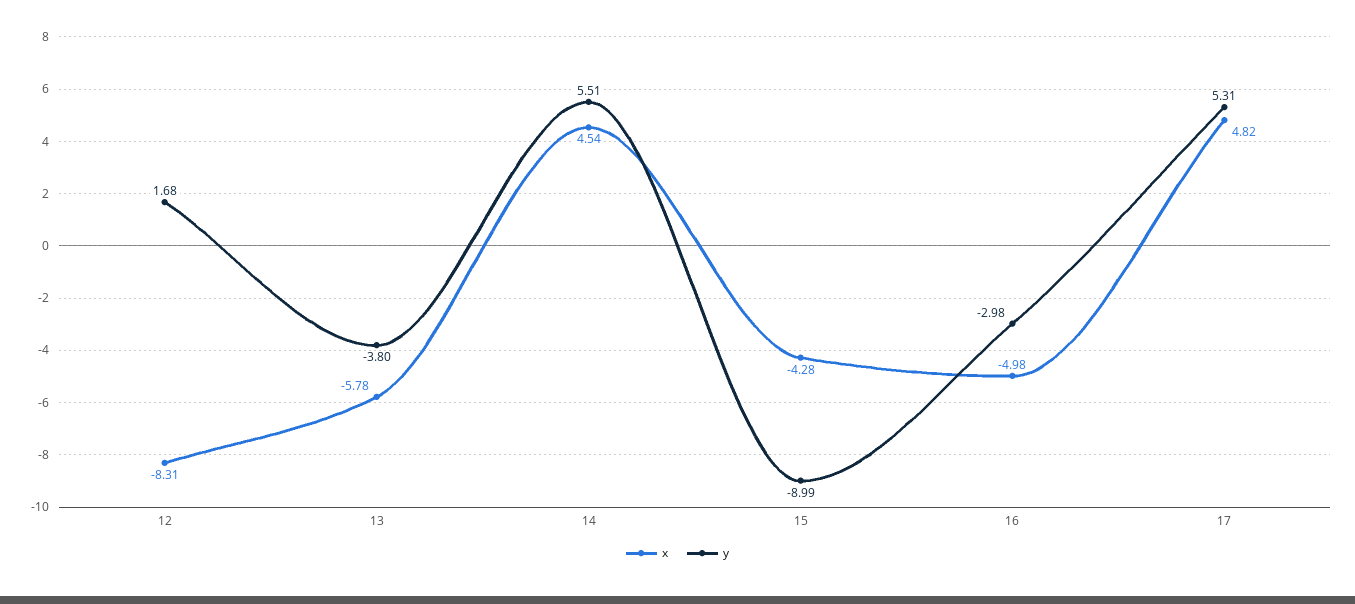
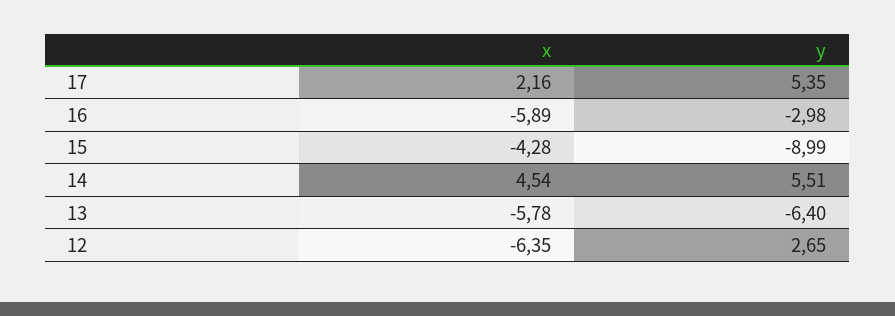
x, 12: -8.31 -> -6.35
y, 12: 1.68 -> 2.65
y, 13: -3.8 -> -6.4
x, 16: -4.98 -> -5.89
x, 17: 4.82 -> 2.16
y, 17: 5.31 -> 5.35

